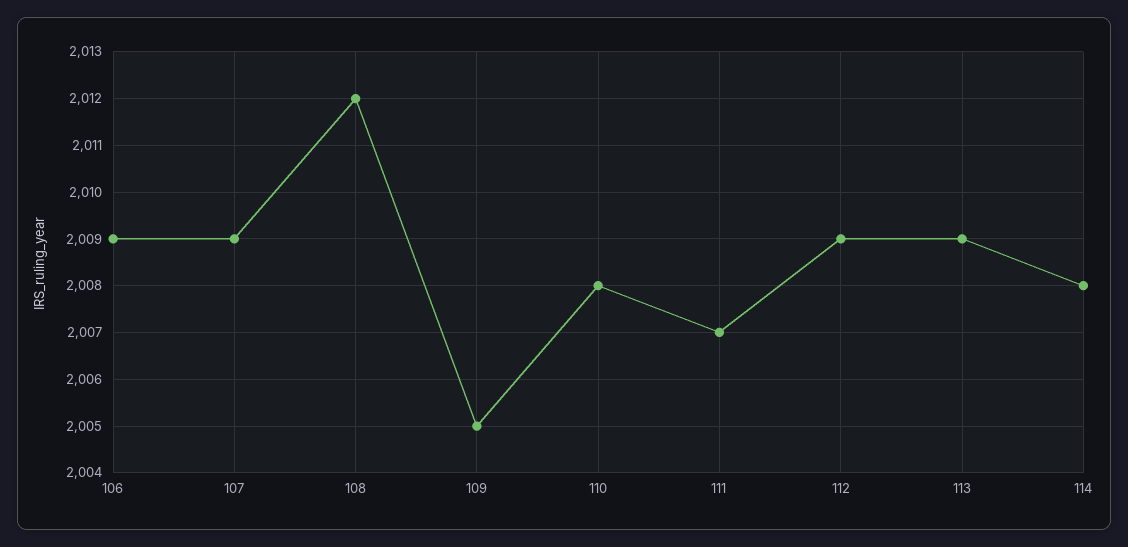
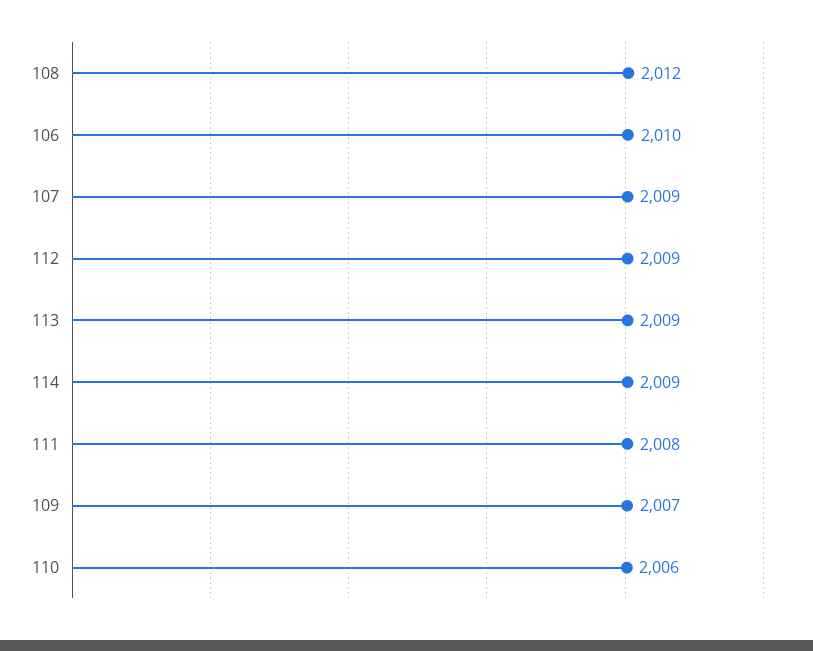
106: 2009 -> 2010
109: 2005 -> 2007
110: 2008 -> 2006
111: 2007 -> 2008
114: 2008 -> 2009

